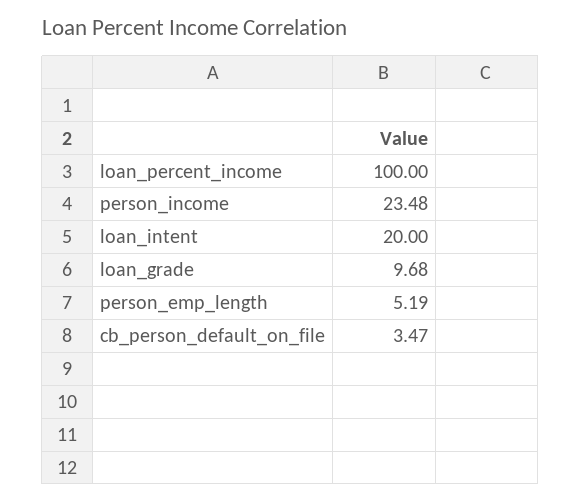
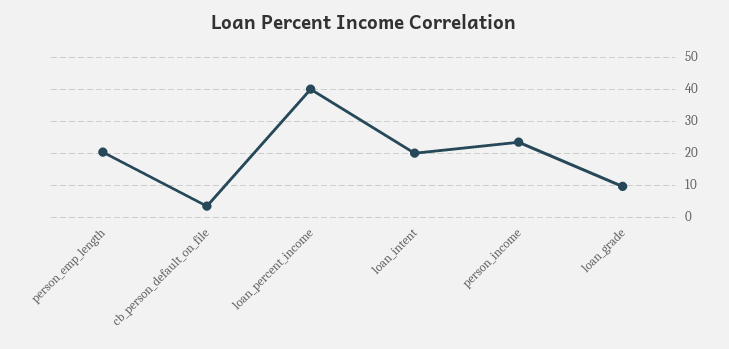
loan_percent_income: 100 -> 40
person_emp_length: 5.19 -> 20

